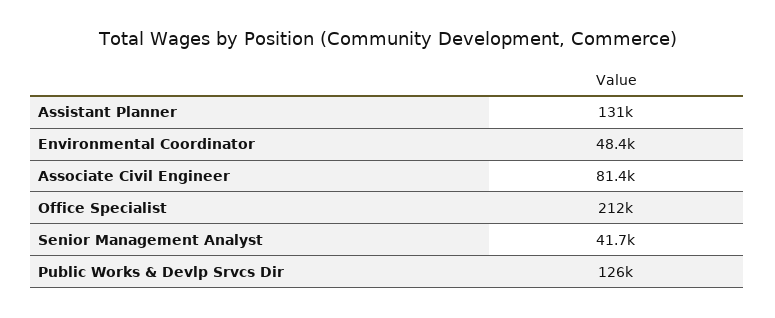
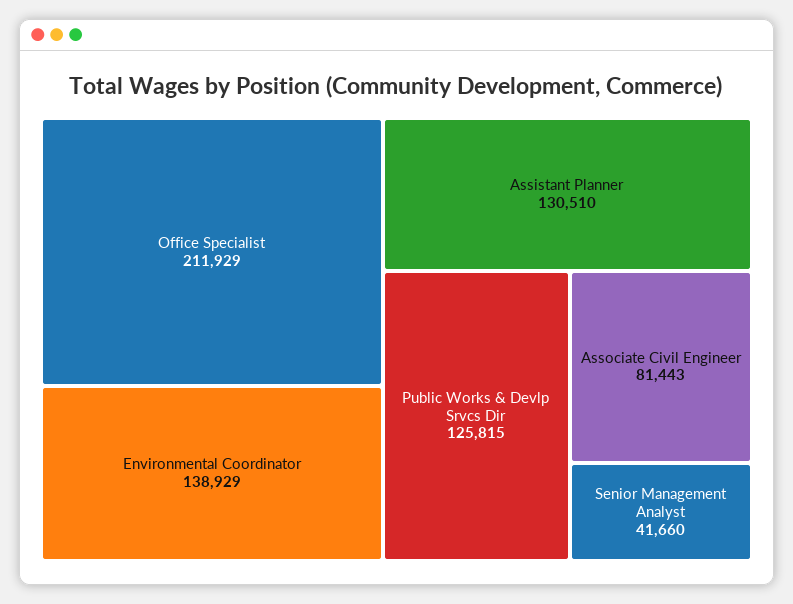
Environmental Coordinator: 48400 -> 138929

